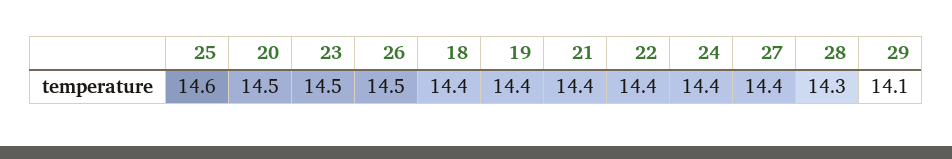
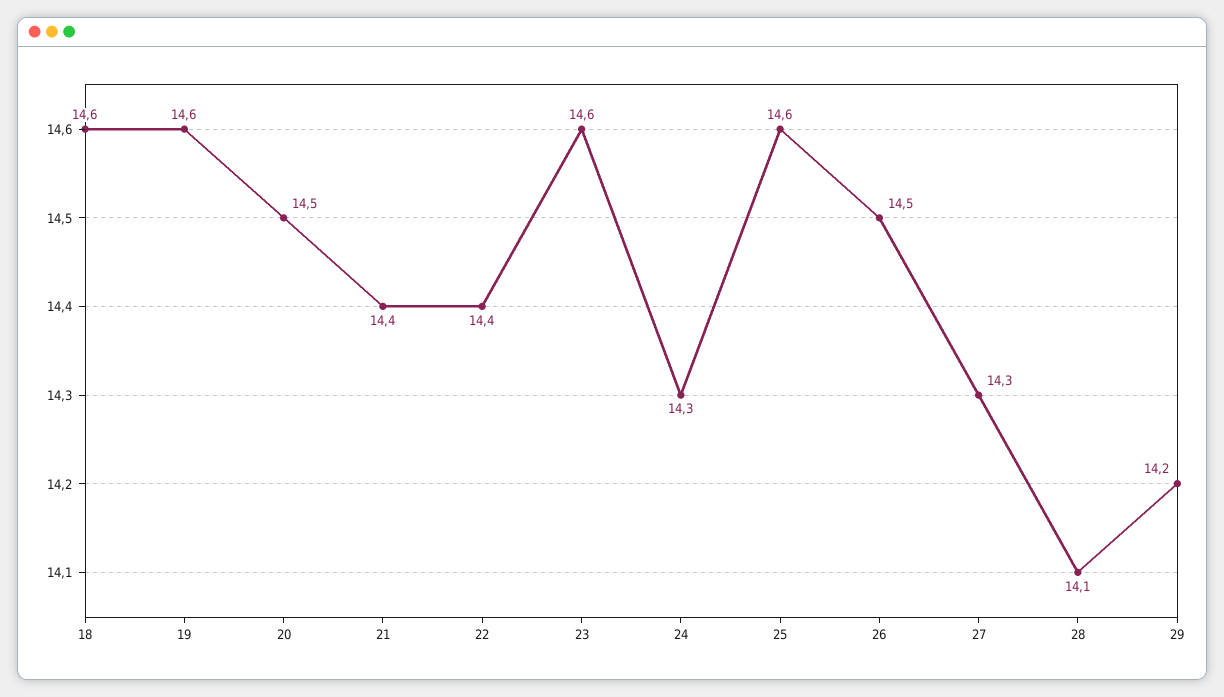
23: 14.5 -> 14.6
18: 14.4 -> 14.6
19: 14.4 -> 14.6
24: 14.4 -> 14.3
27: 14.4 -> 14.3
28: 14.3 -> 14.1
29: 14.1 -> 14.2

